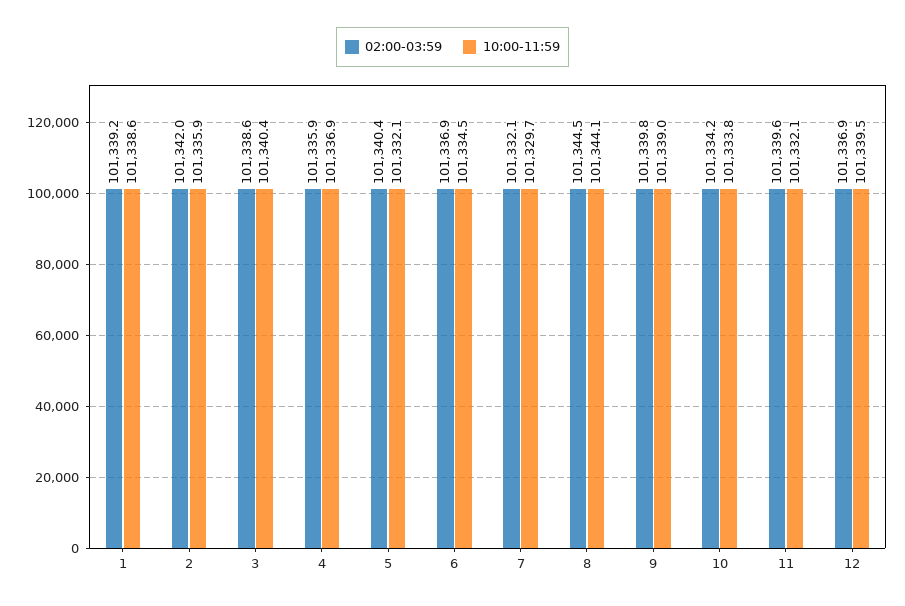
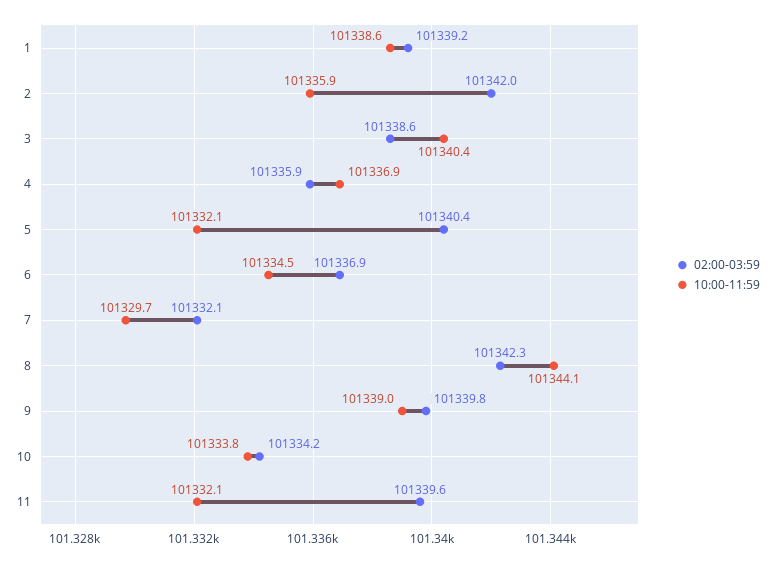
02:00-03:59, 8: 101344.5 -> 101342.3
02:00-03:59, 12: 101336.9 -> none
10:00-11:59, 12: 101339.5 -> none

